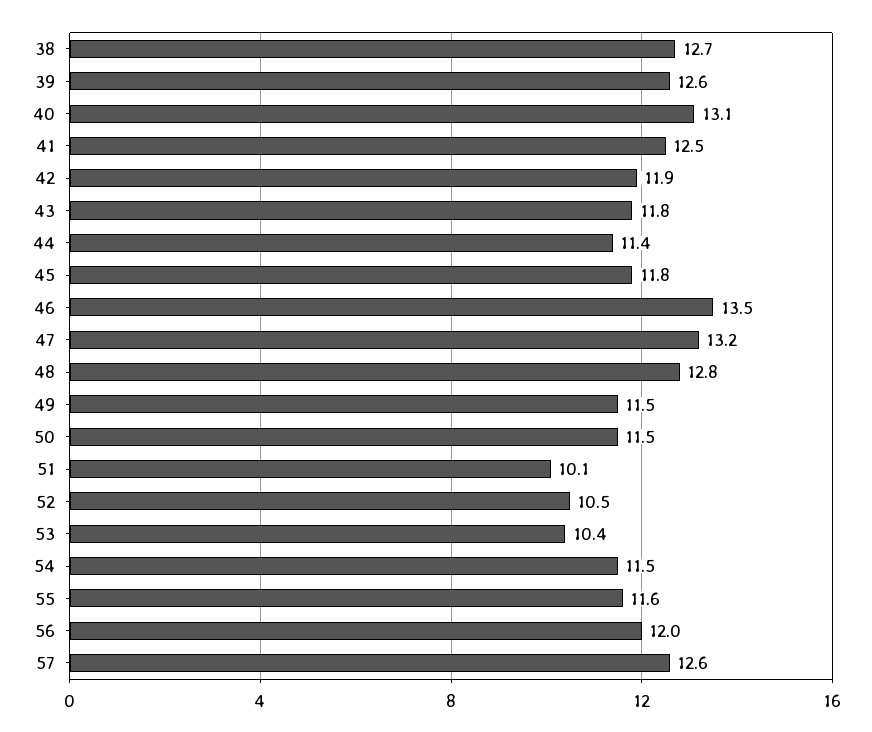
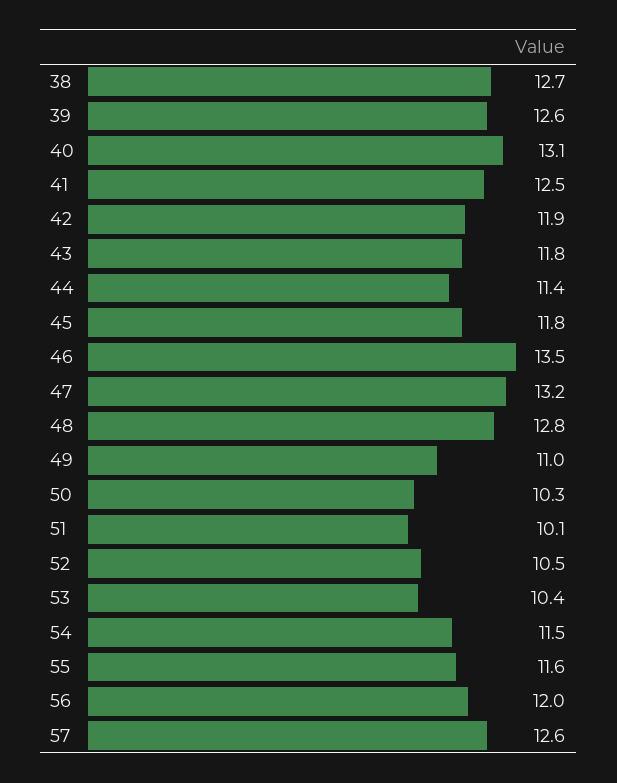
49: 11.5 -> 11
50: 11.5 -> 10.3

